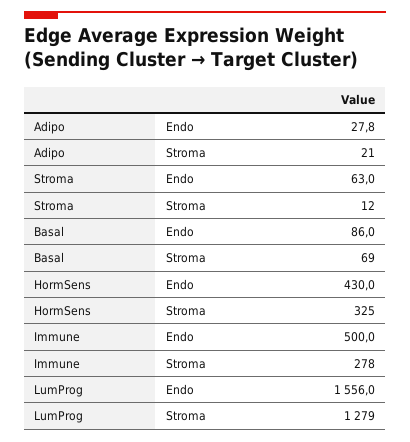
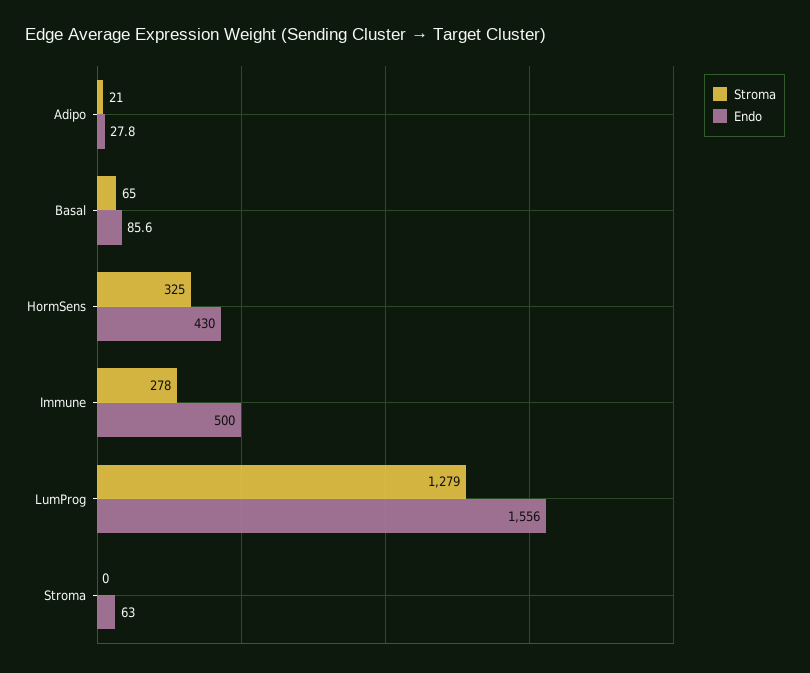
Stroma, Stroma: 12 -> 0
Endo, Basal: 86 -> 85.6
Stroma, Basal: 69 -> 65

